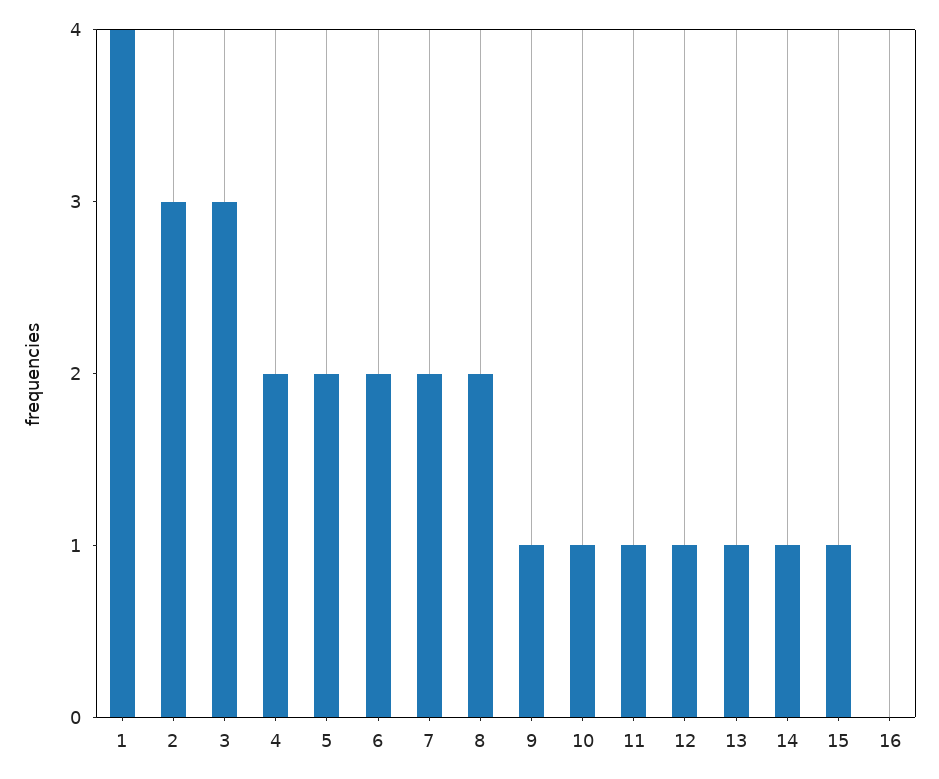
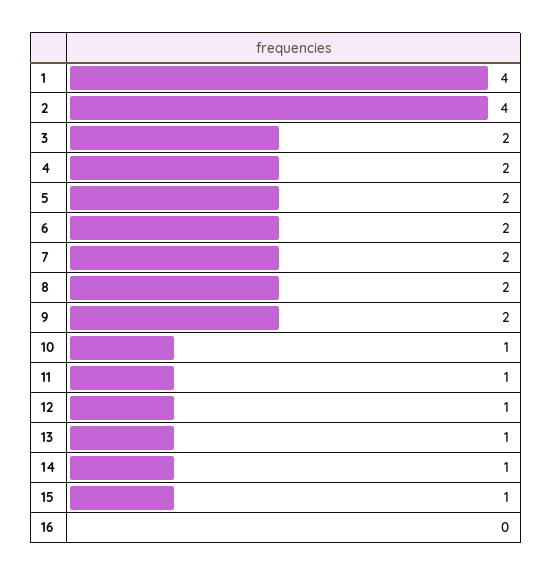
2: 3 -> 4
3: 3 -> 2
9: 1 -> 2

